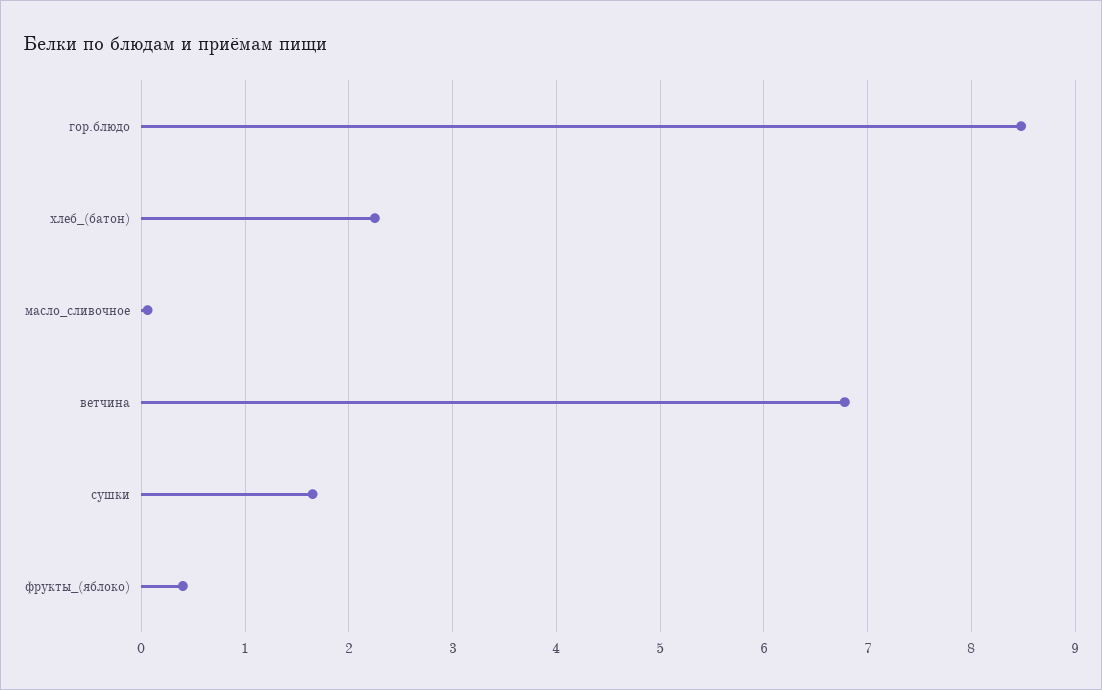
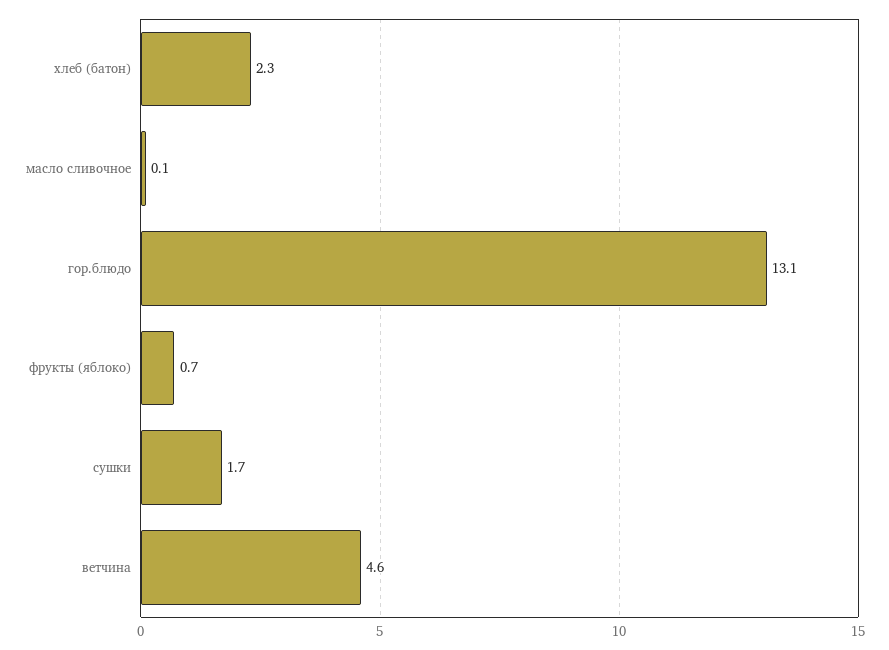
гор.блюдо: 8.5 -> 13.1
ветчина: 6.8 -> 4.6
фрукты_(яблоко): 0.4 -> 0.7

